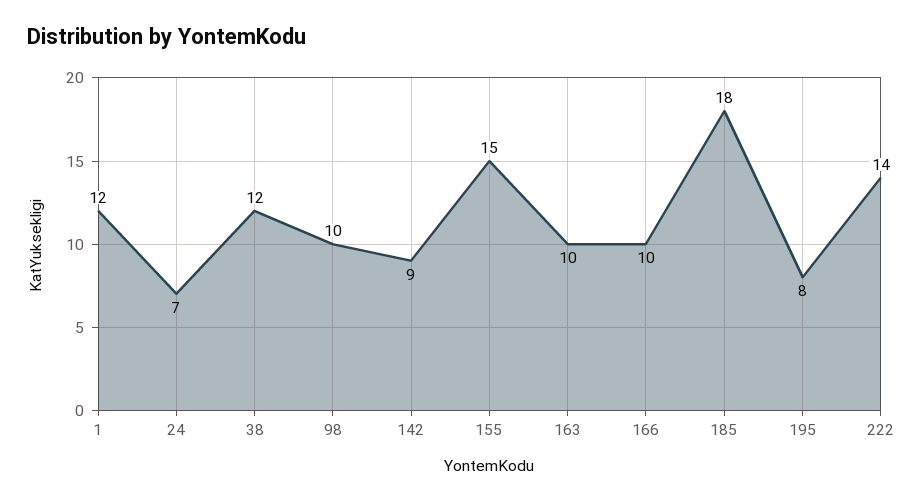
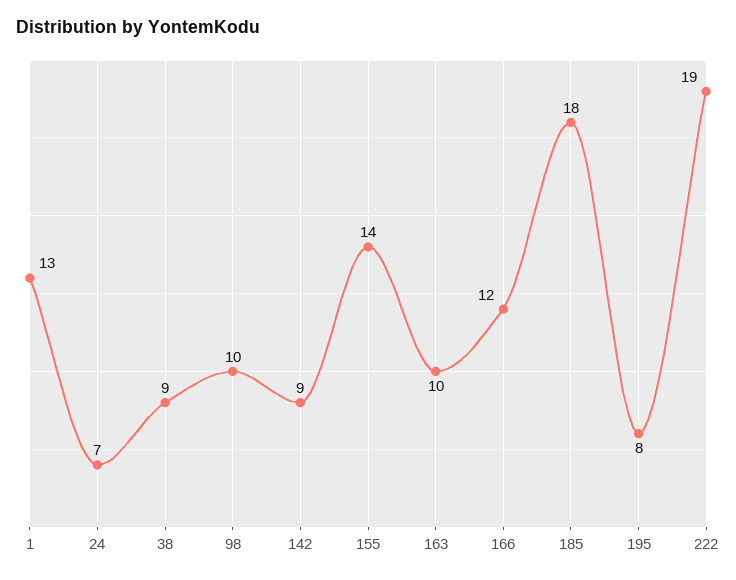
1: 12 -> 13
38: 12 -> 9
155: 15 -> 14
166: 10 -> 12
222: 14 -> 19

